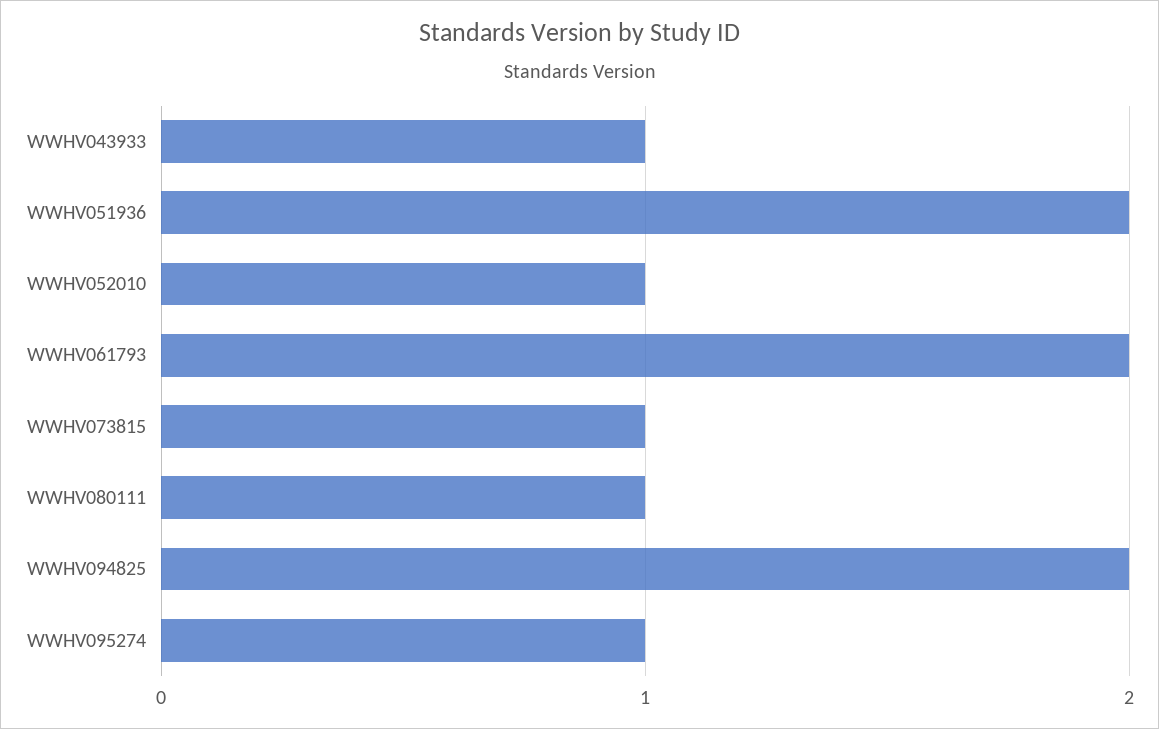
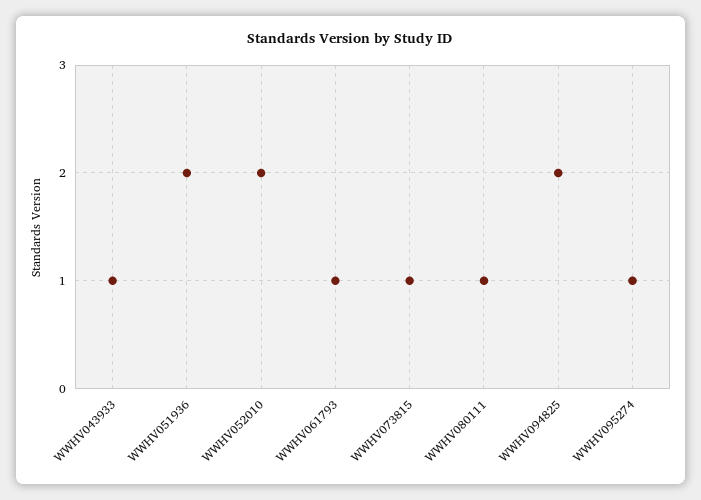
WWHV052010: 1 -> 2
WWHV061793: 2 -> 1

